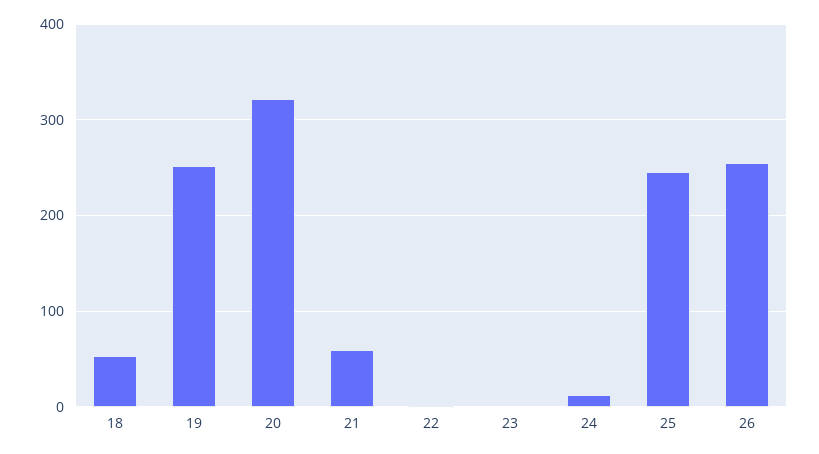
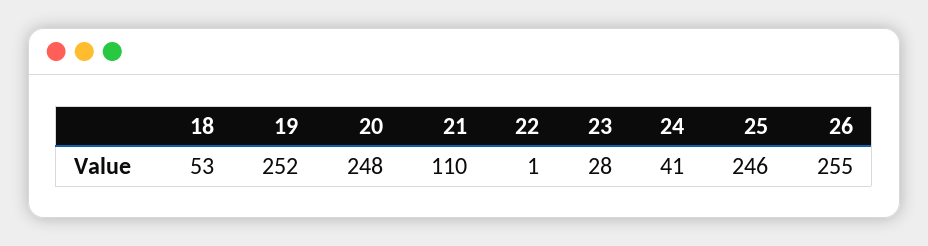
20: 320 -> 248
21: 60 -> 110
23: 0 -> 28
24: 10 -> 41

